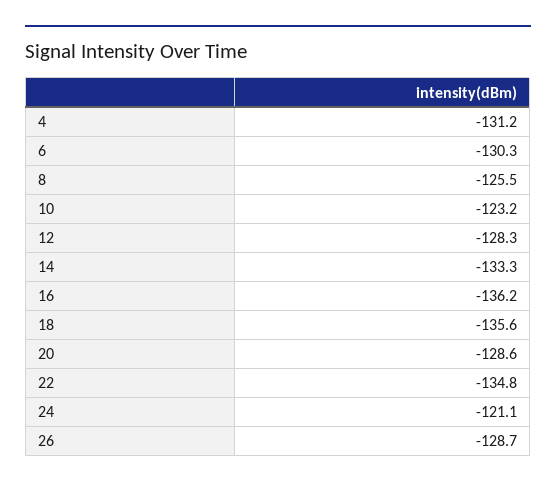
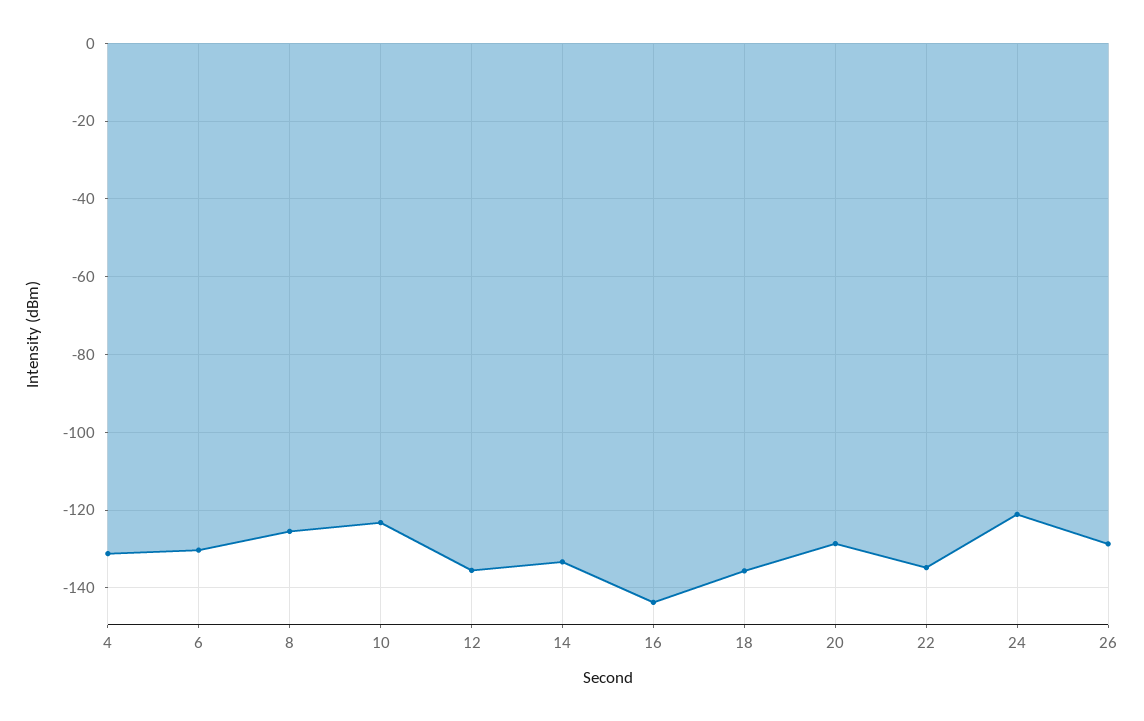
12: -128.3 -> -136
16: -136.2 -> -144

